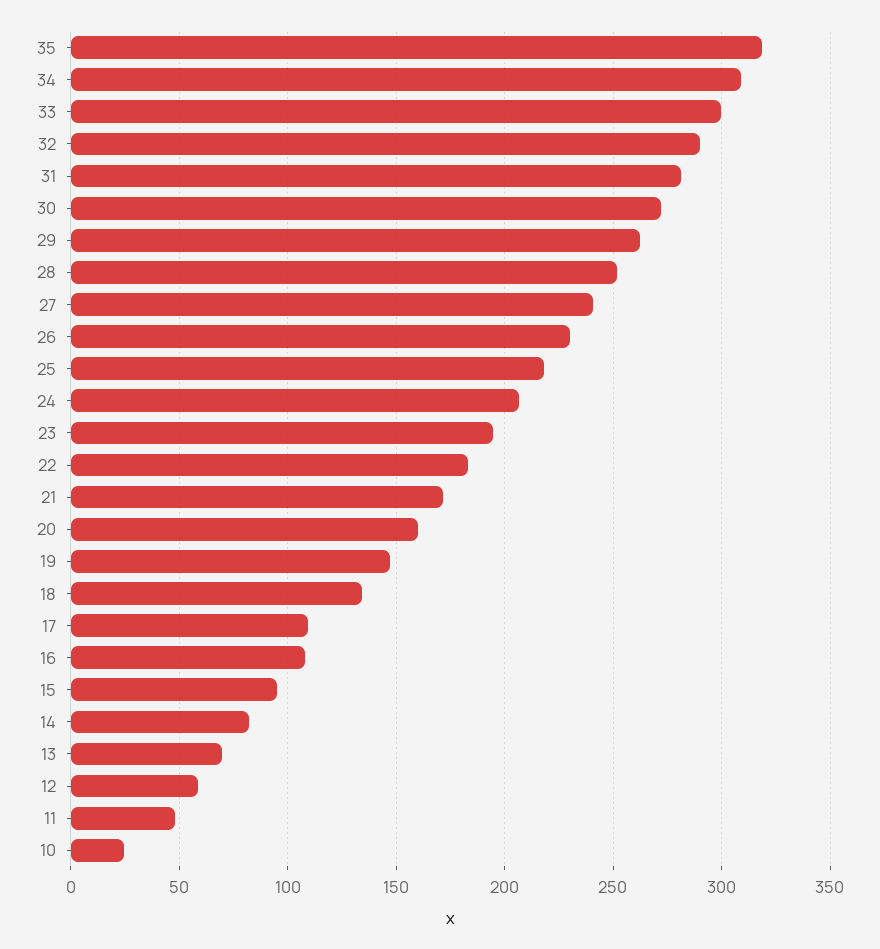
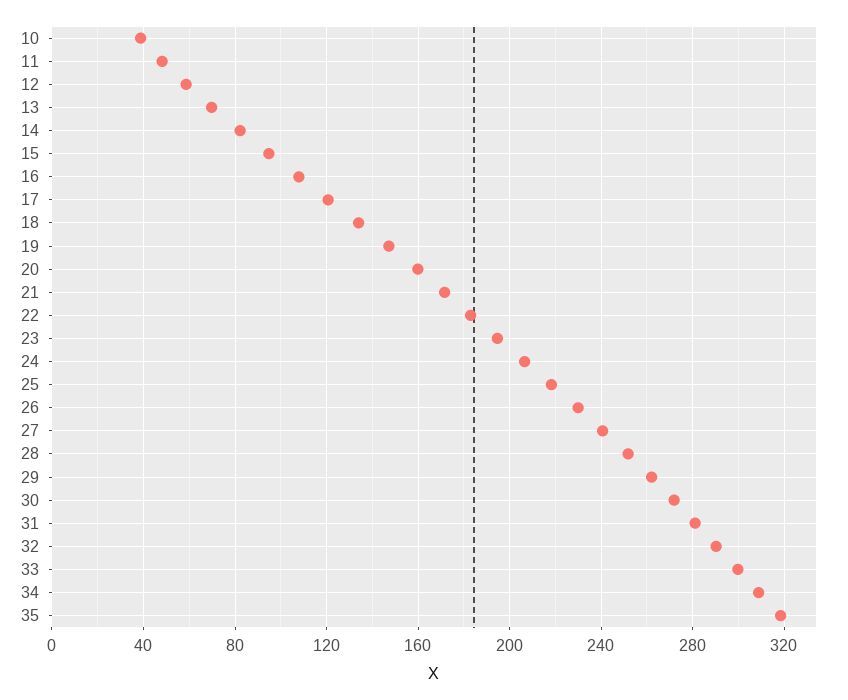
17: 110 -> 120
10: 25 -> 40

